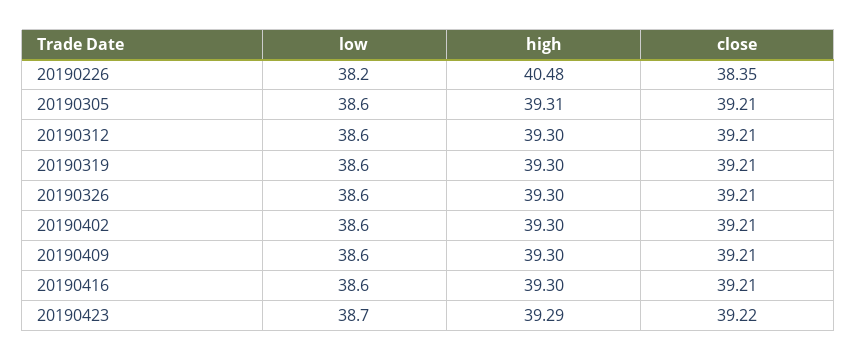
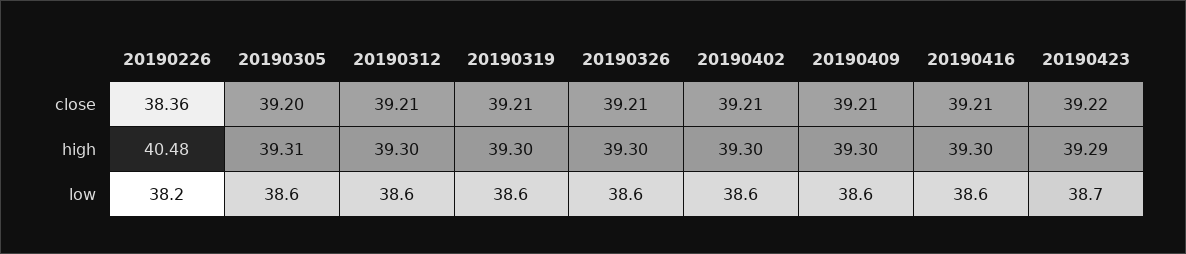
close, 20190226: 38.35 -> 38.36
close, 20190305: 39.21 -> 39.2

